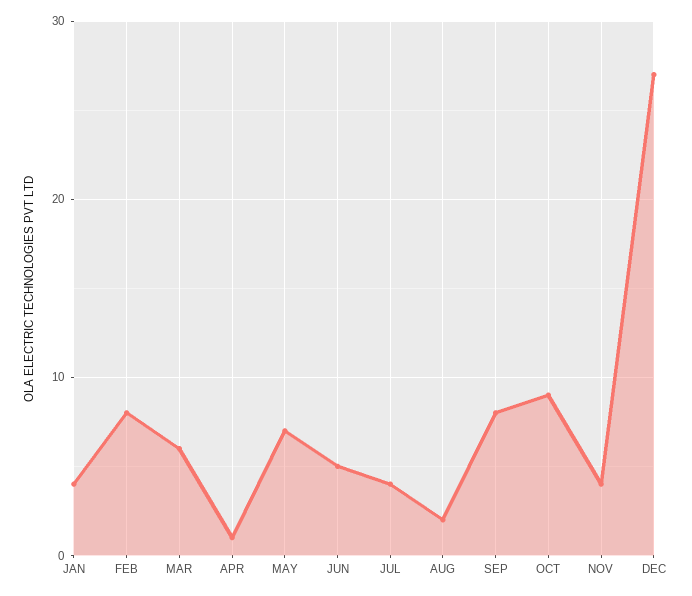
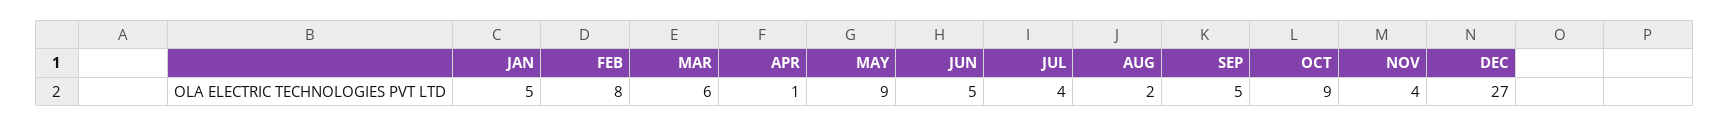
JAN: 4 -> 5
MAY: 7 -> 9
SEP: 8 -> 5

